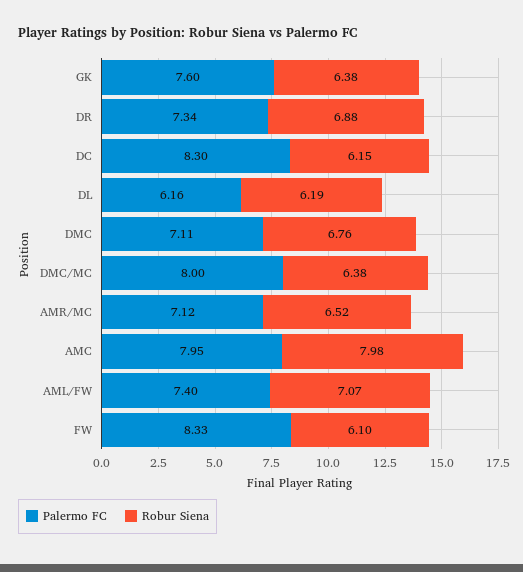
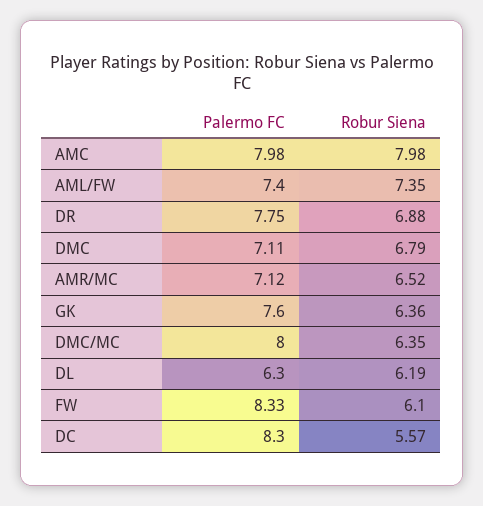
Robur Siena, GK: 6.38 -> 6.36
Palermo FC, DR: 7.34 -> 7.75
Robur Siena, DC: 6.15 -> 5.57
Palermo FC, DL: 6.16 -> 6.3
Robur Siena, DMC: 6.76 -> 6.79
Robur Siena, DMC/MC: 6.38 -> 6.35
Palermo FC, AMC: 7.95 -> 7.98
Robur Siena, AML/FW: 7.07 -> 7.35

